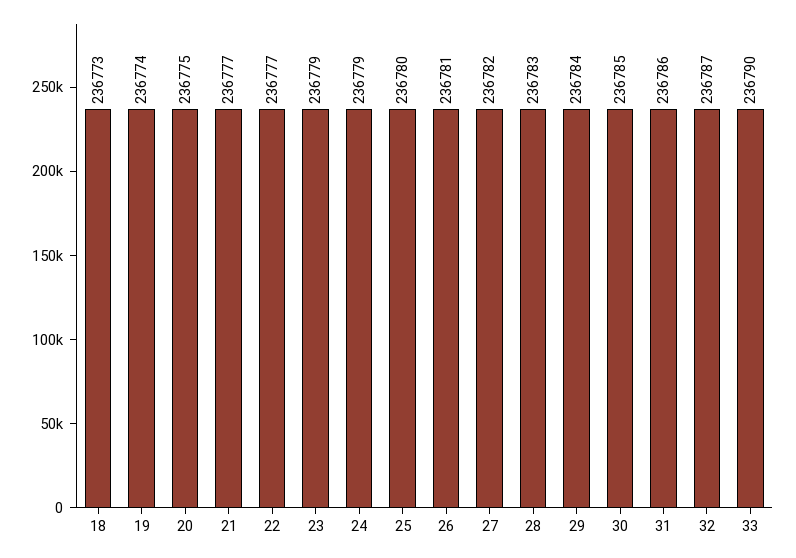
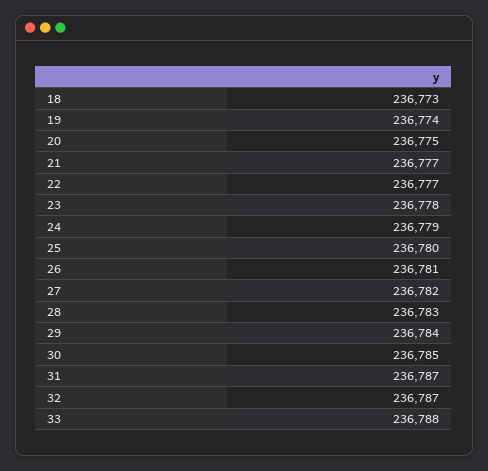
23: 236779 -> 236778
31: 236786 -> 236787
33: 236790 -> 236788

